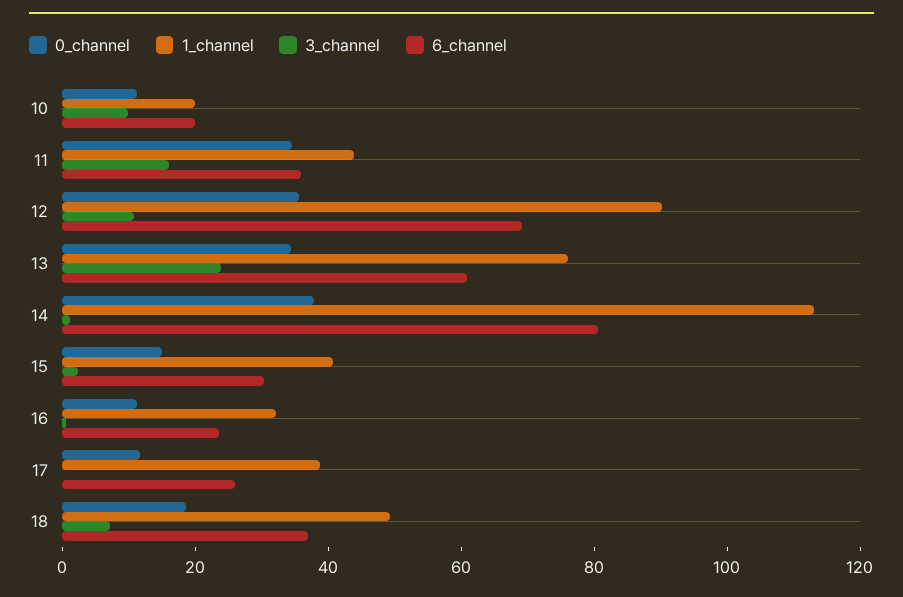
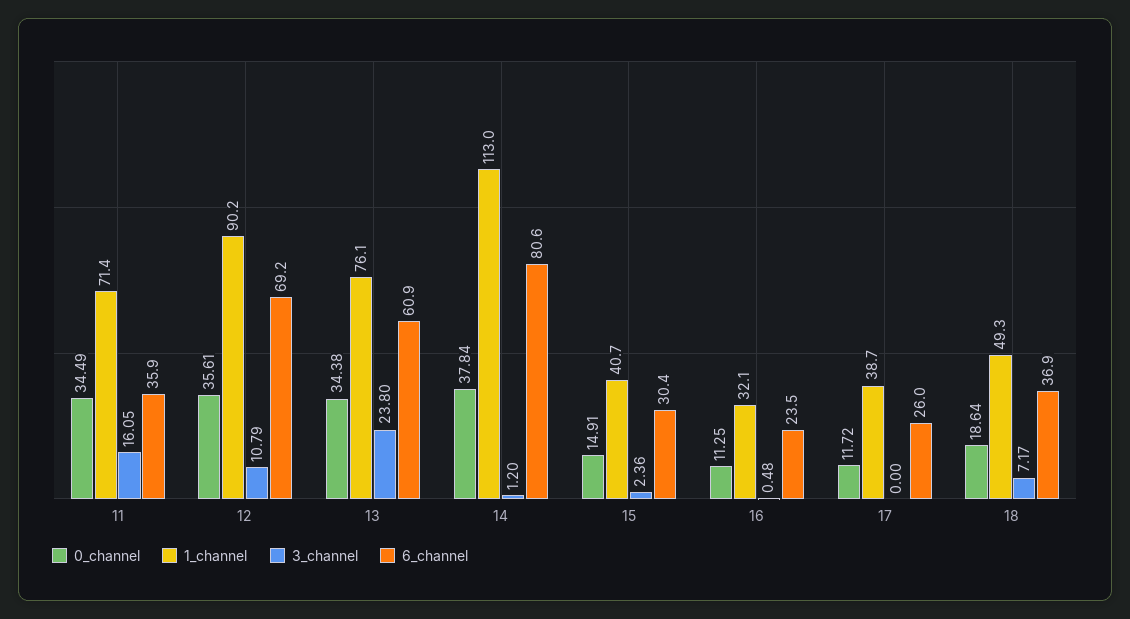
0_channel, 10: 10 -> none
1_channel, 10: 20 -> none
3_channel, 10: 10 -> none
6_channel, 10: 20 -> none
1_channel, 11: 45 -> 71.4

